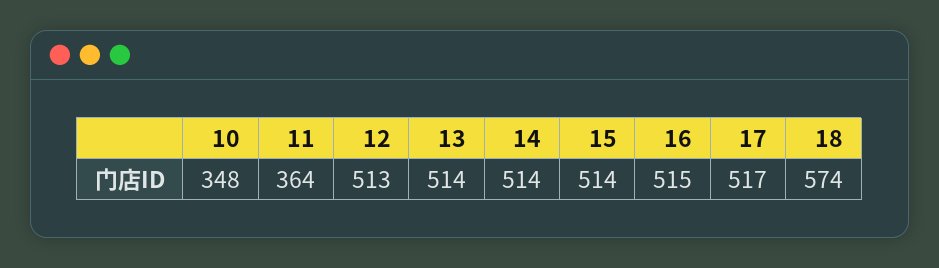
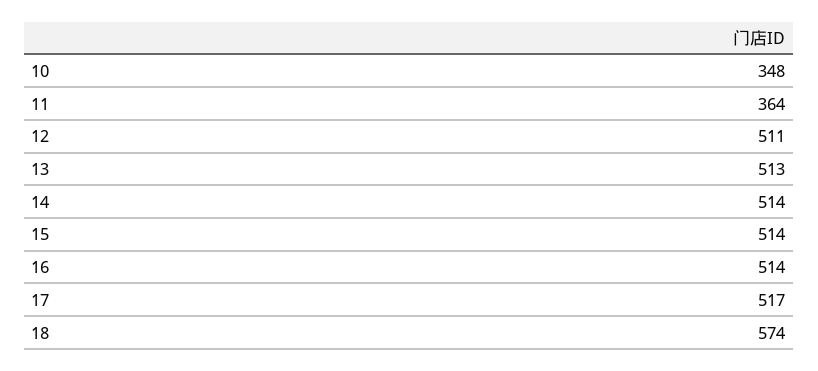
12: 513 -> 511
13: 514 -> 513
16: 515 -> 514

